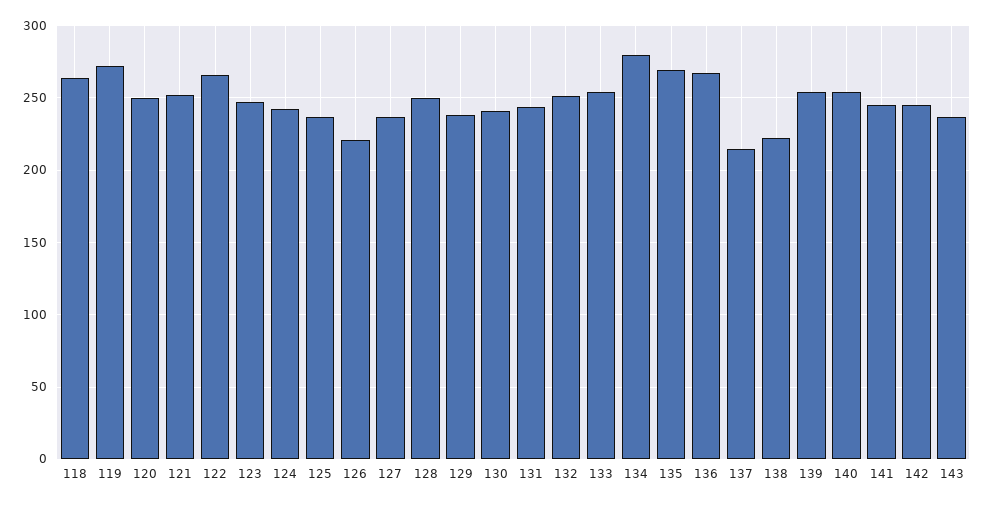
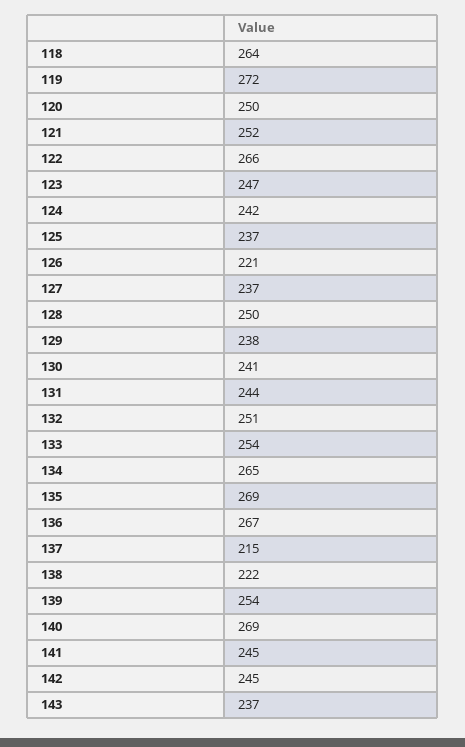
134: 280 -> 265
140: 255 -> 269

